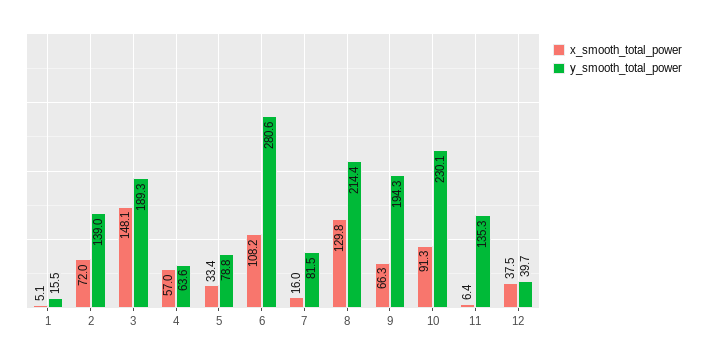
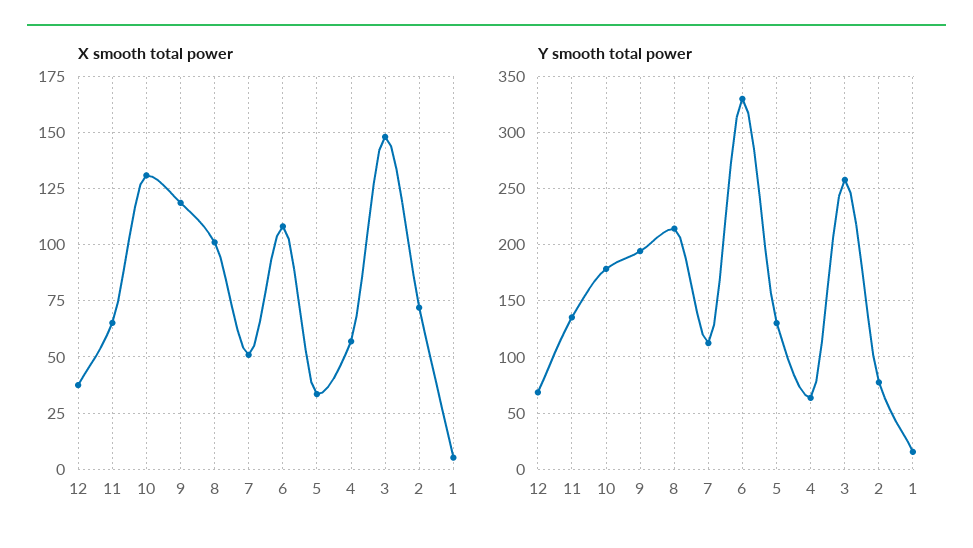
y_smooth_total_power, 2: 139 -> 80
y_smooth_total_power, 3: 189.3 -> 260
y_smooth_total_power, 5: 78.8 -> 130
y_smooth_total_power, 6: 280.6 -> 330
x_smooth_total_power, 7: 16 -> 50
y_smooth_total_power, 7: 81.5 -> 110
x_smooth_total_power, 8: 129.8 -> 100
x_smooth_total_power, 9: 66.3 -> 120
x_smooth_total_power, 10: 91.3 -> 130
y_smooth_total_power, 10: 230.1 -> 180
x_smooth_total_power, 11: 6.4 -> 65
y_smooth_total_power, 12: 39.7 -> 70

